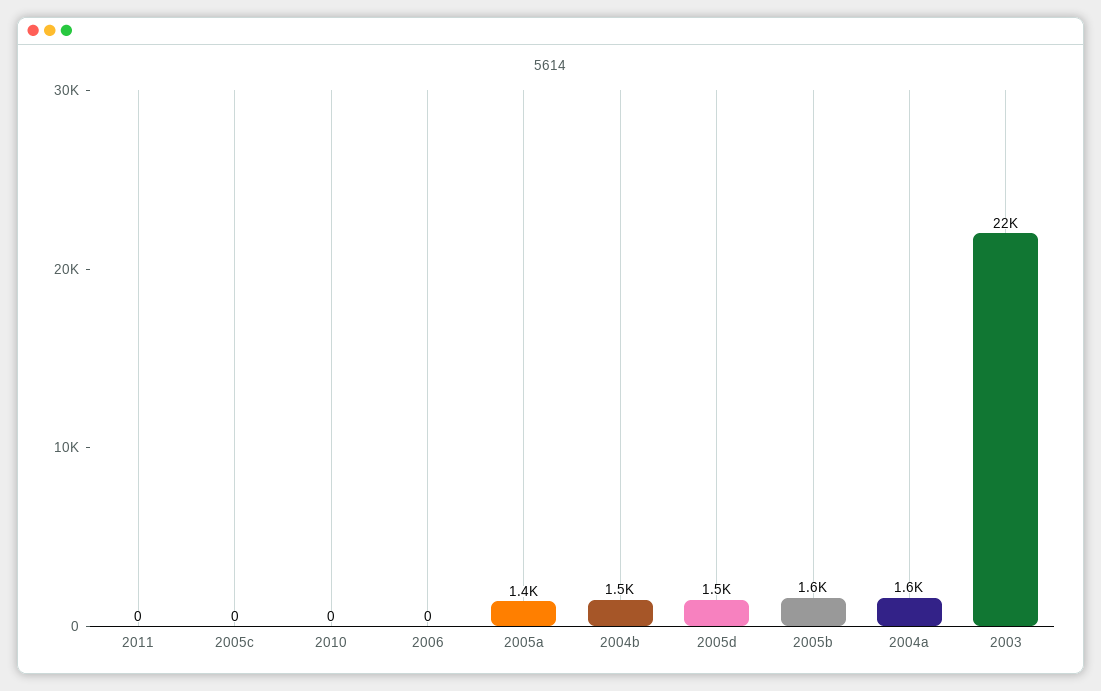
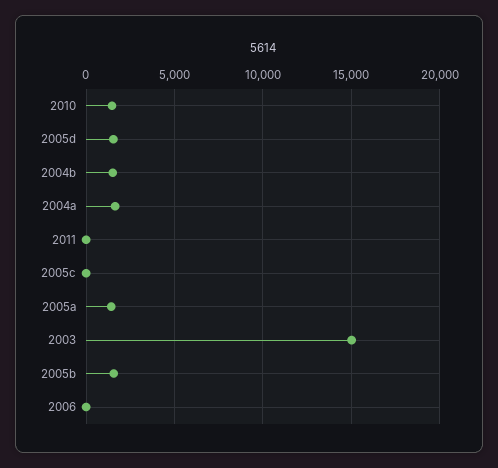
2010: 0 -> 1500
2003: 22000 -> 15000

